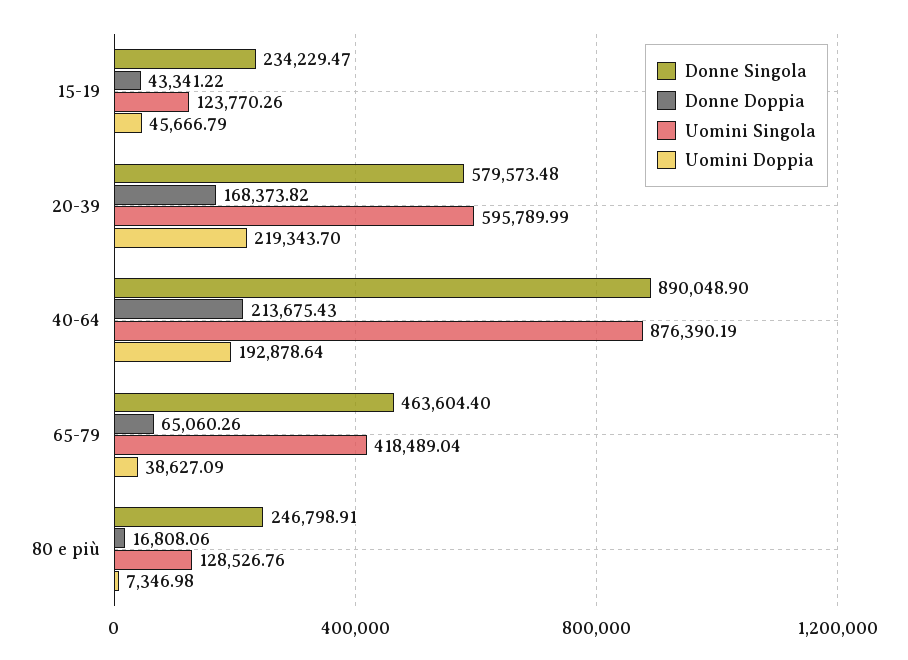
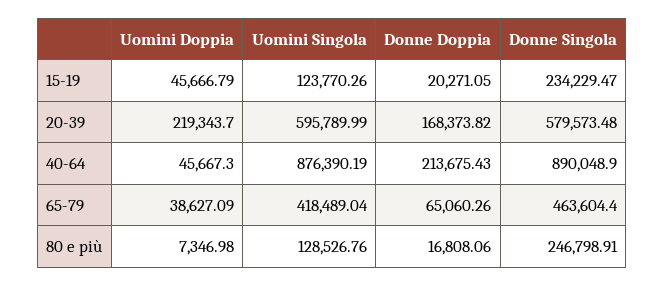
Donne Doppia, 15-19: 43341.22 -> 20271.05
Uomini Doppia, 40-64: 192878.64 -> 45667.3

